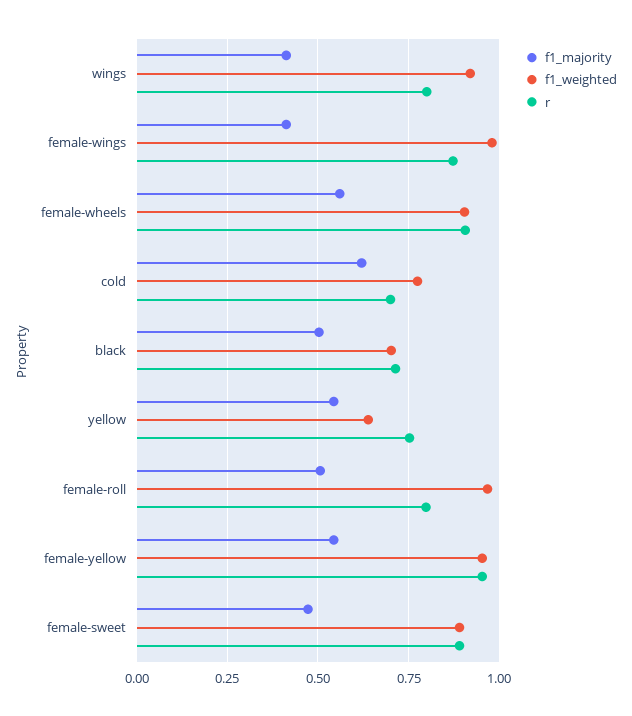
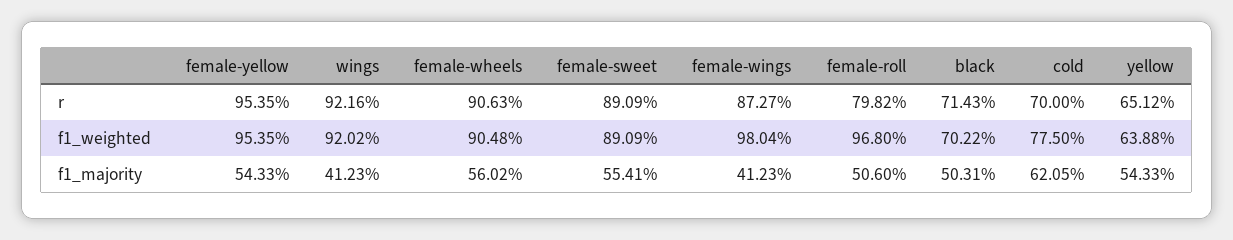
r, wings: 0.8 -> 0.9216
r, yellow: 0.75 -> 0.6512
f1_majority, female-sweet: 0.475 -> 0.5541

